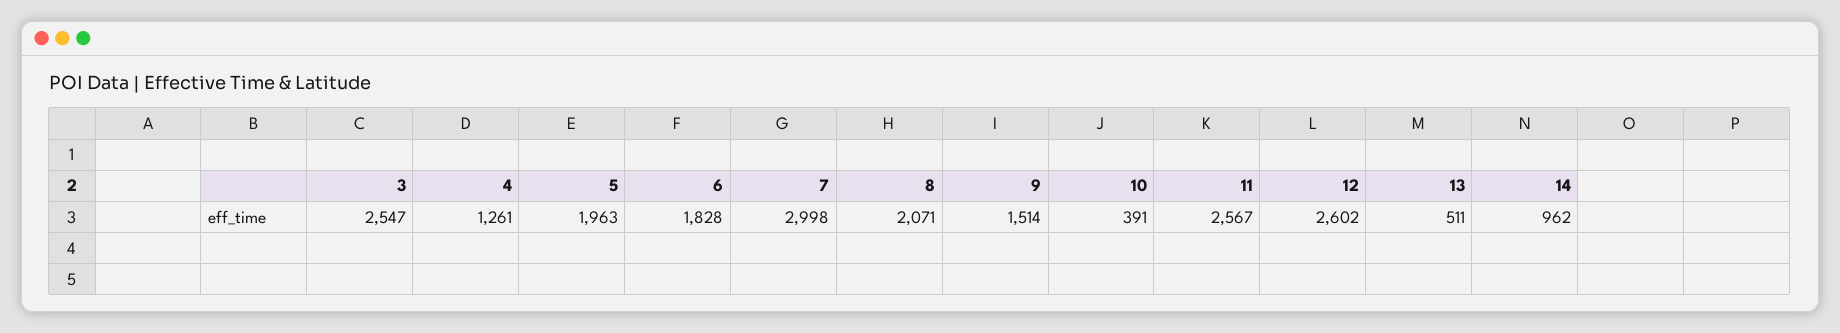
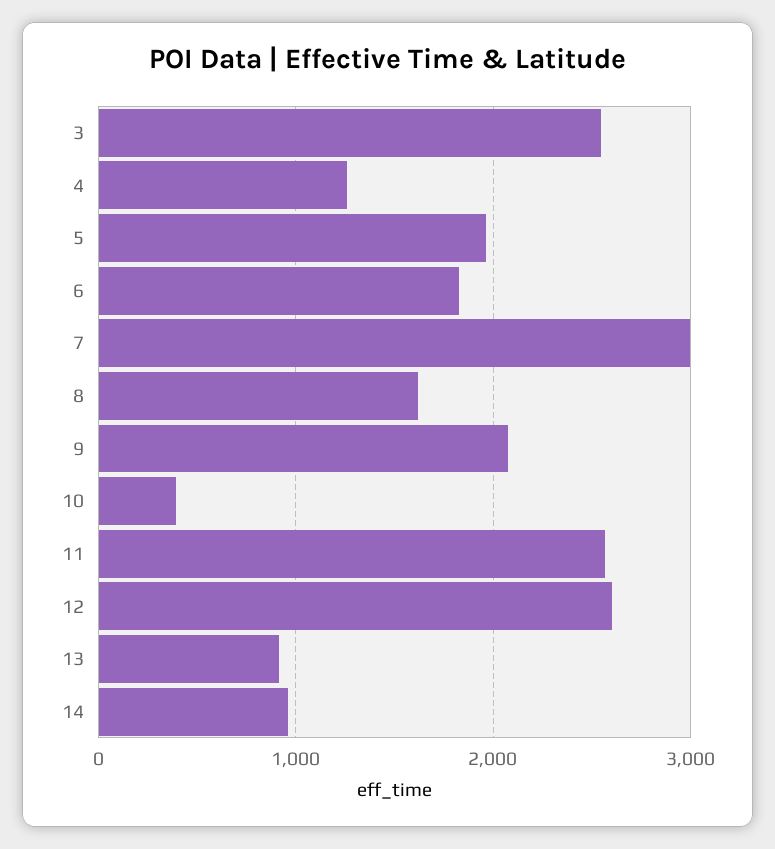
8: 2071 -> 1600
9: 1514 -> 2100
13: 511 -> 900

